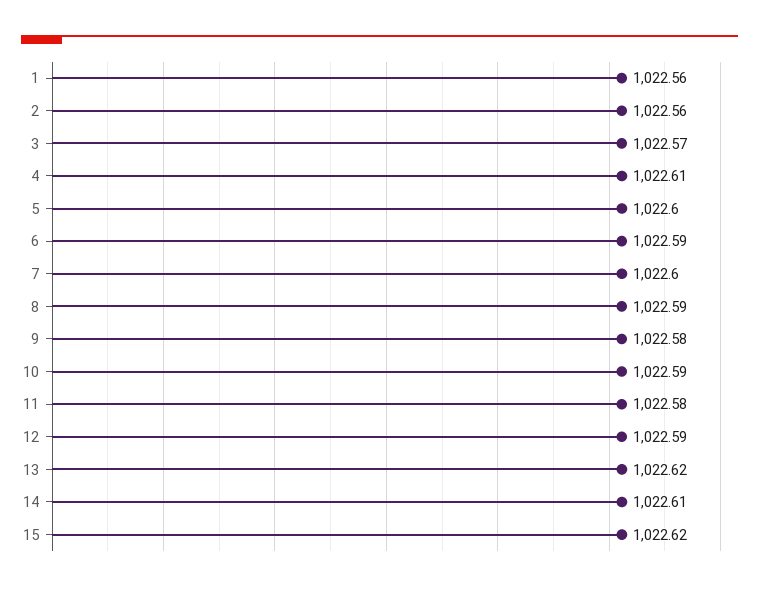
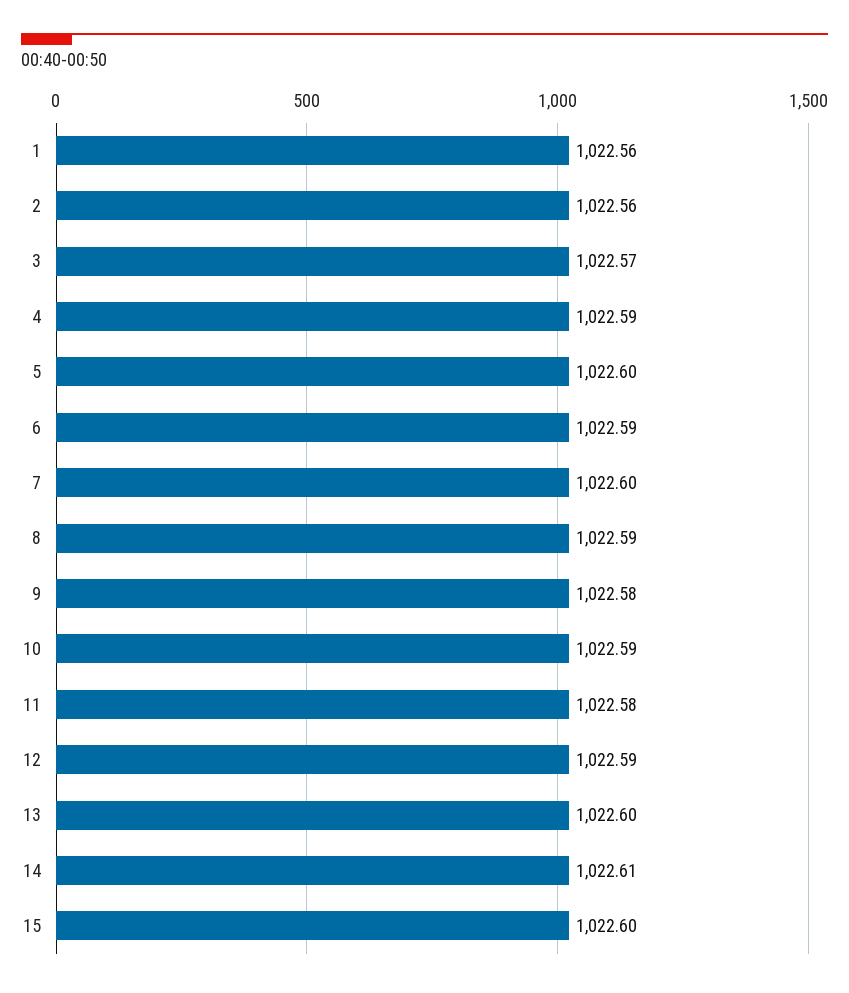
4: 1022.61 -> 1022.59
13: 1022.62 -> 1022.6
15: 1022.62 -> 1022.6

